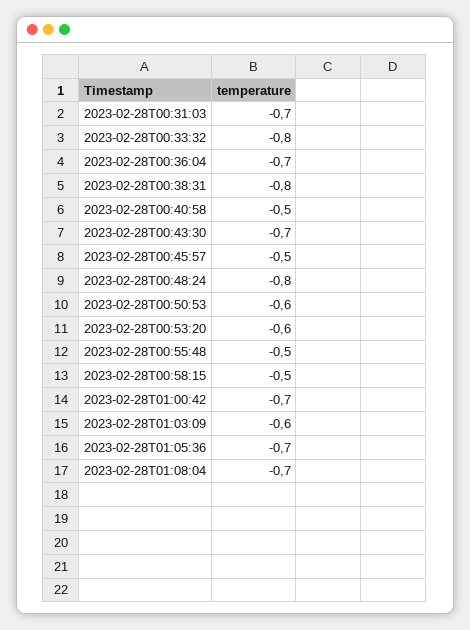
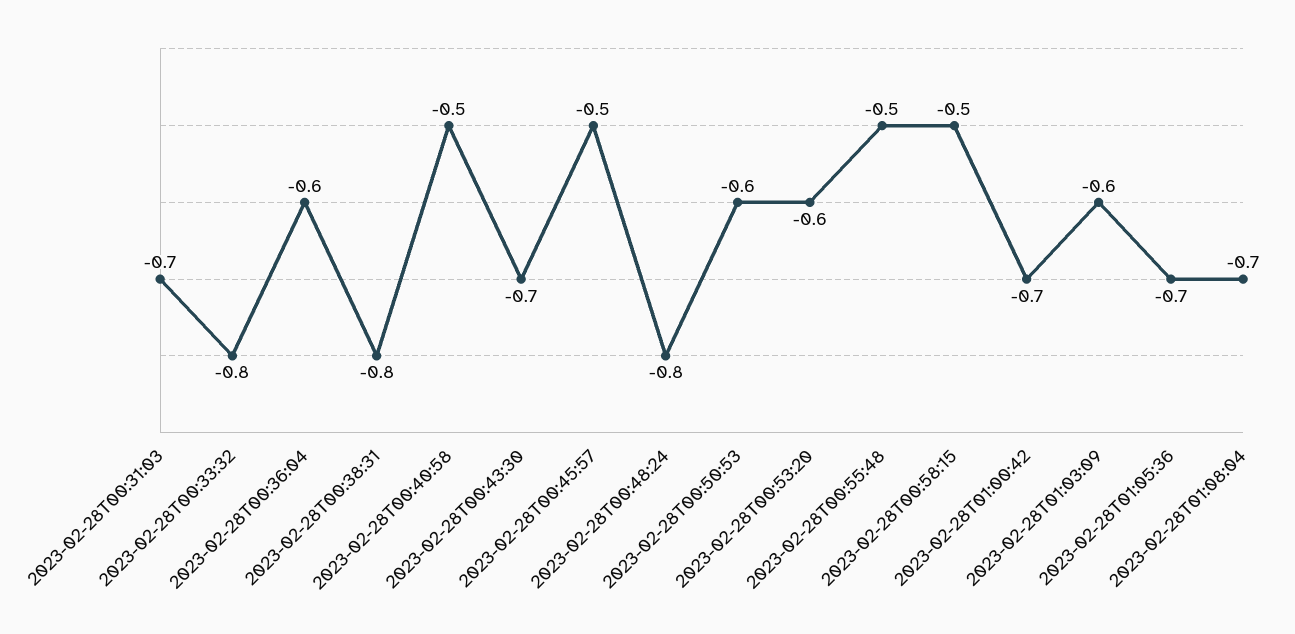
2023-02-28T00:36:04: -0.7 -> -0.6

